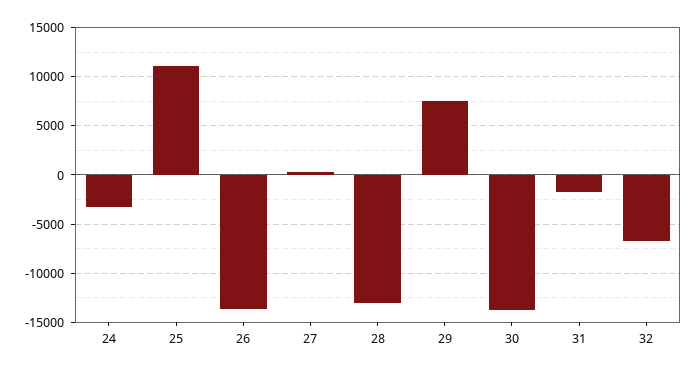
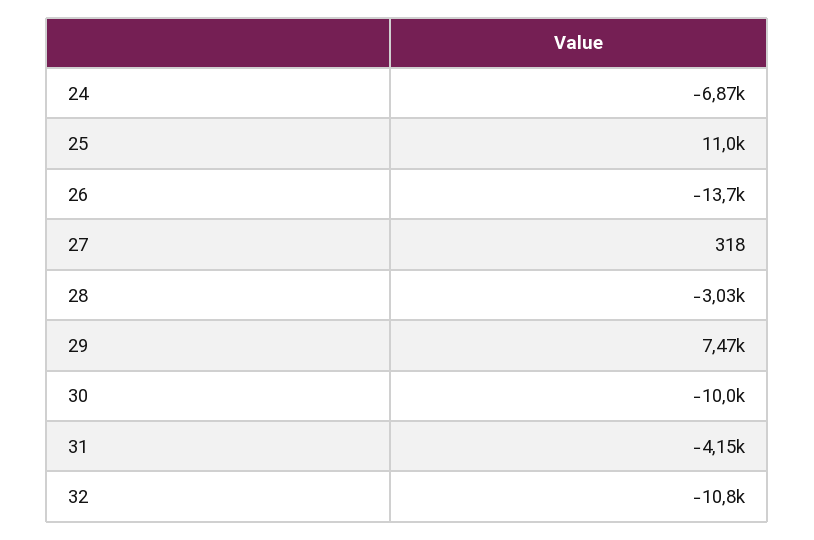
24: -3000 -> -6870
28: -13000 -> -3030
30: -14000 -> -10000
31: -2000 -> -4150
32: -7000 -> -10800

